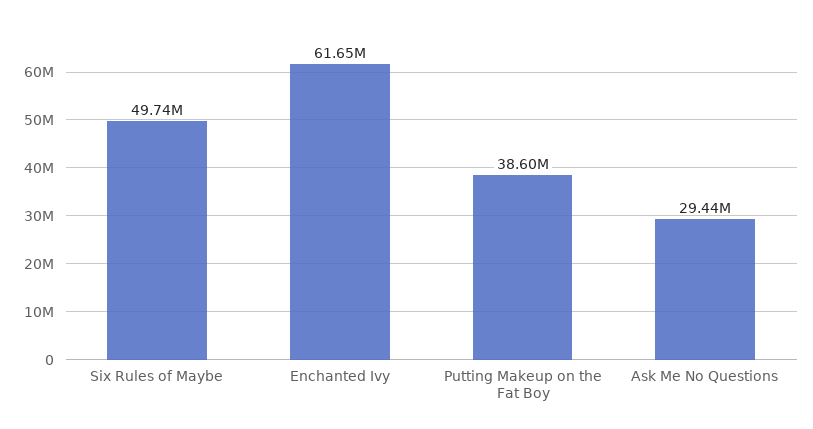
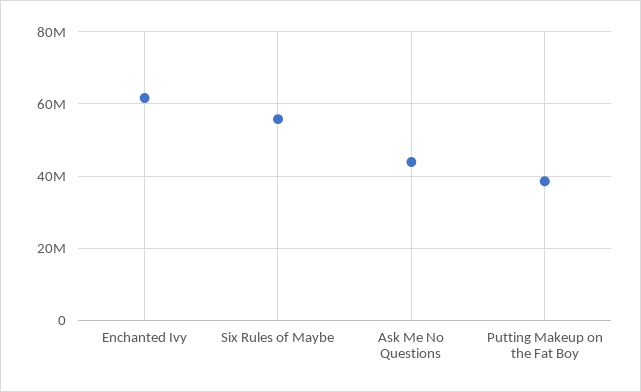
Six Rules of Maybe: 49740000 -> 56000000
Ask Me No Questions: 29440000 -> 44000000

